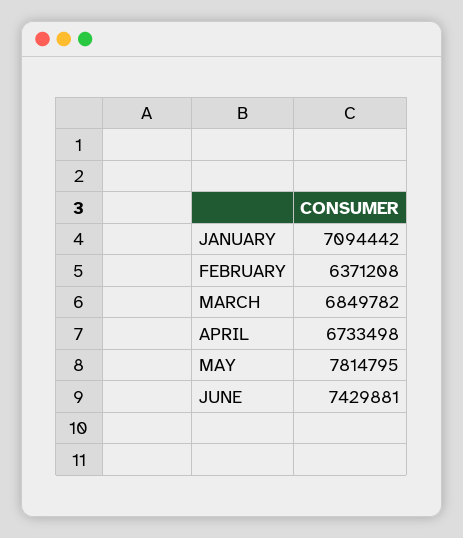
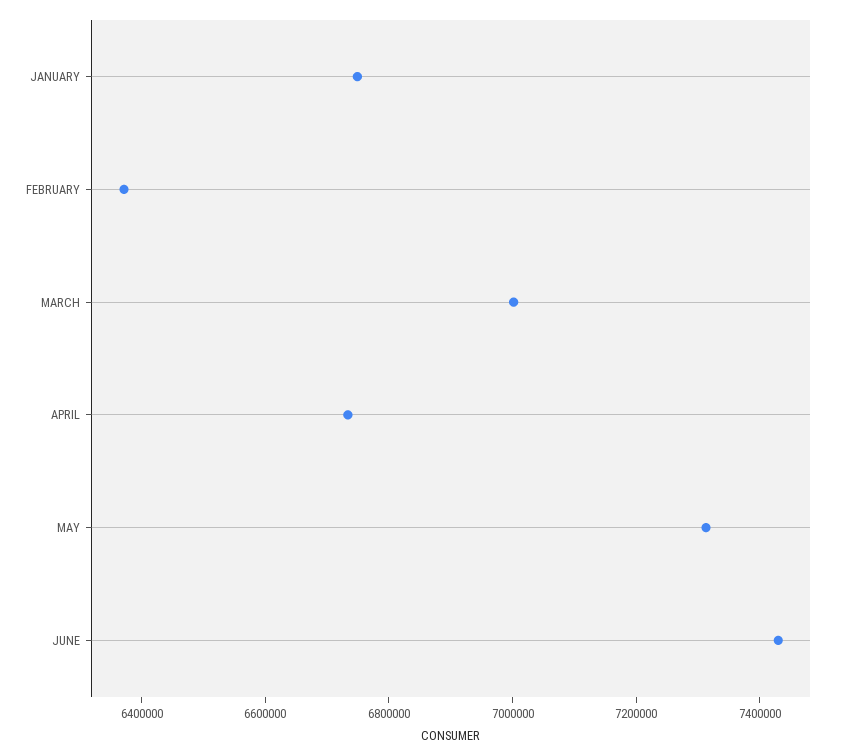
JANUARY: 7094442 -> 6750000
MARCH: 6849782 -> 7000000
MAY: 7814795 -> 7300000

